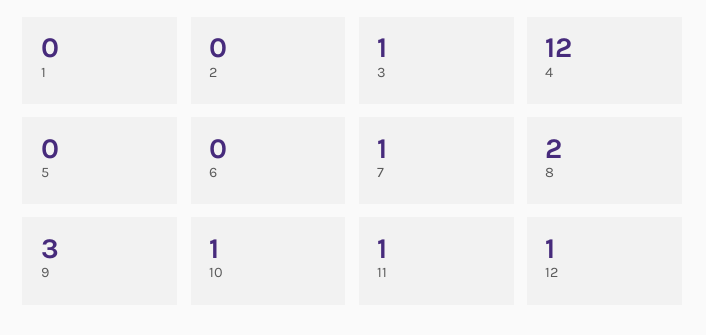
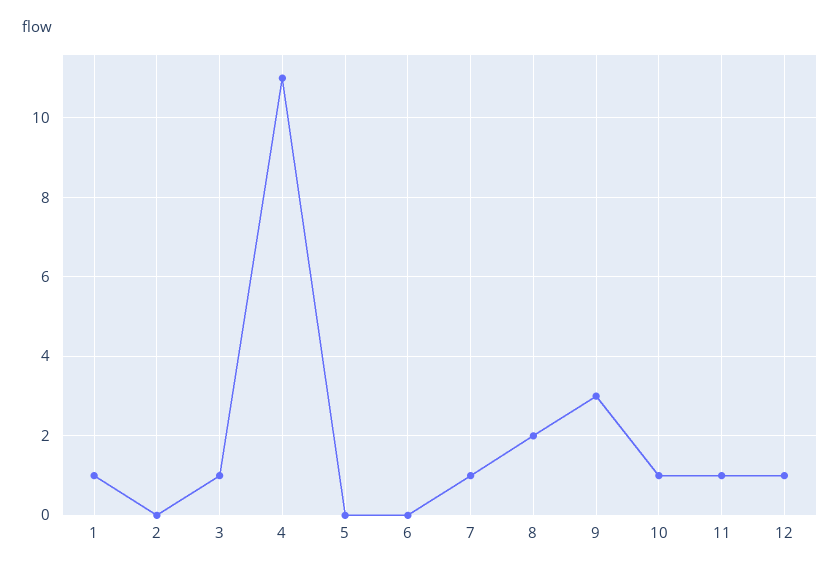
1: 0 -> 1
4: 12 -> 11

